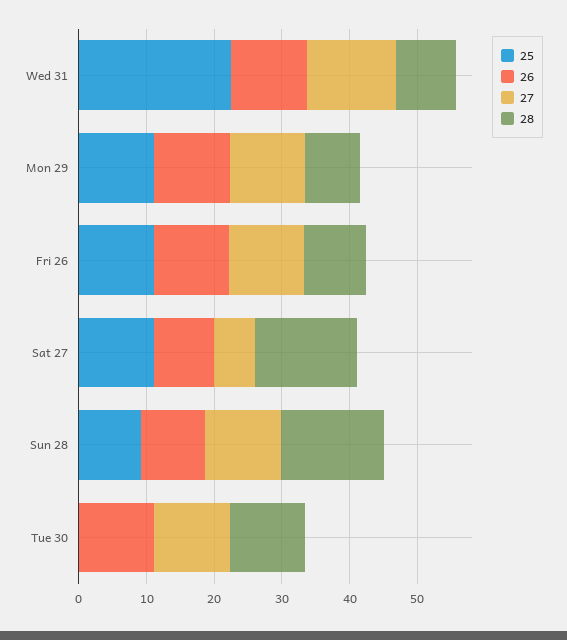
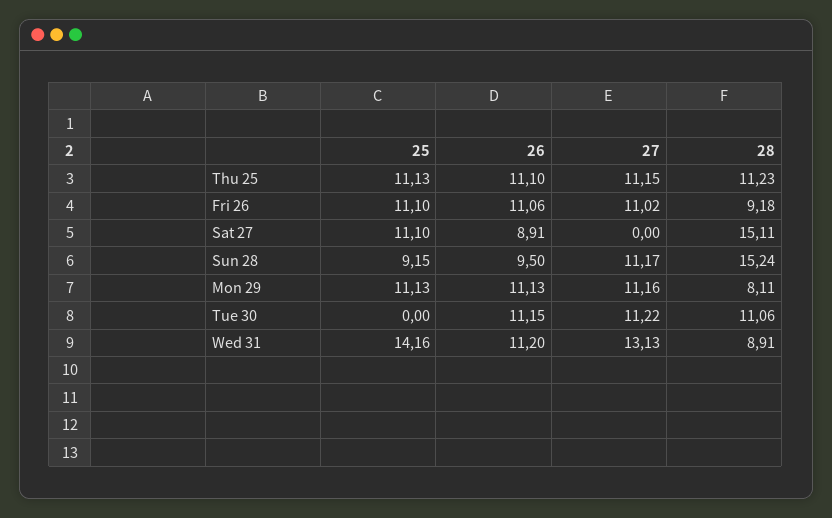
25, Wed 31: 22 -> 14.16
27, Sat 27: 6 -> 0
25, Thu 25: none -> 11.13
26, Thu 25: none -> 11.1
27, Thu 25: none -> 11.15
28, Thu 25: none -> 11.23

